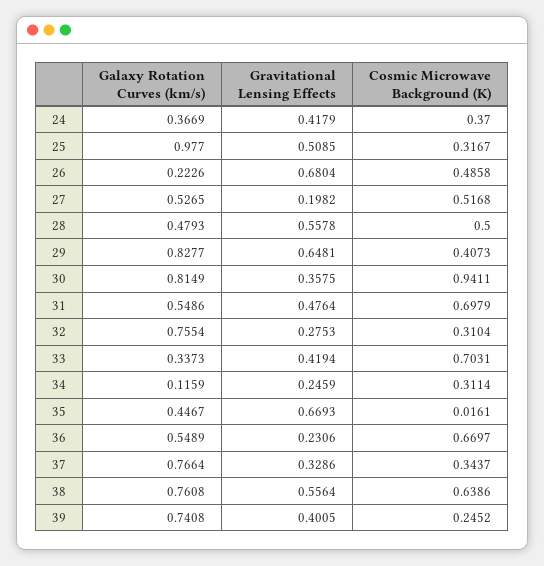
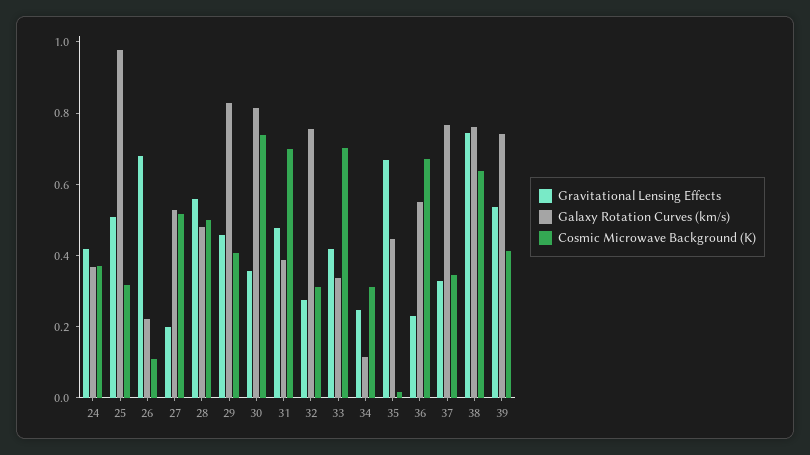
Cosmic Microwave Background (K), 26: 0.4858 -> 0.1
Gravitational Lensing Effects, 29: 0.6481 -> 0.45
Cosmic Microwave Background (K), 30: 0.9411 -> 0.75
Galaxy Rotation Curves (km/s), 31: 0.5486 -> 0.4
Gravitational Lensing Effects, 38: 0.5564 -> 0.75
Gravitational Lensing Effects, 39: 0.4005 -> 0.55
Cosmic Microwave Background (K), 39: 0.2452 -> 0.4

